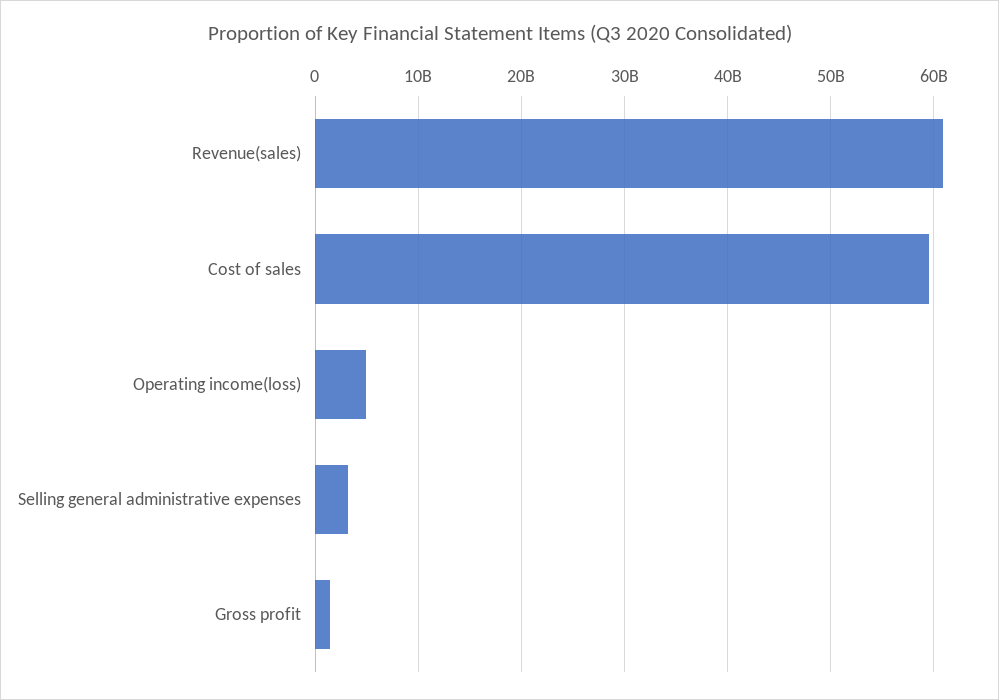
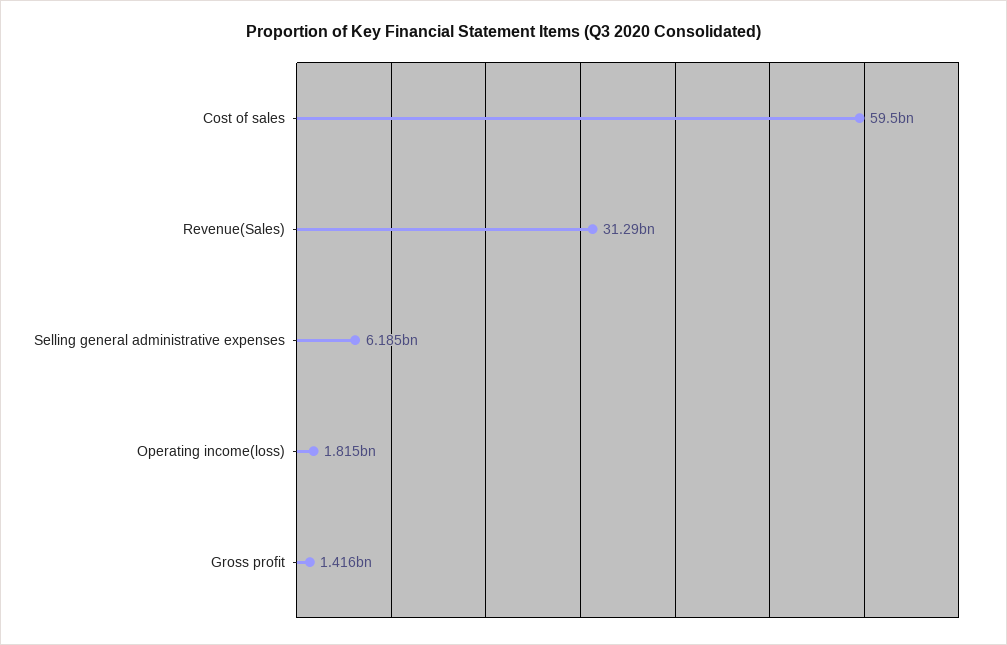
Revenue(sales): 61000000000 -> 31290000000
Operating income(loss): 5000000000 -> 1815000000
Selling general administrative expenses: 3000000000 -> 6185000000

